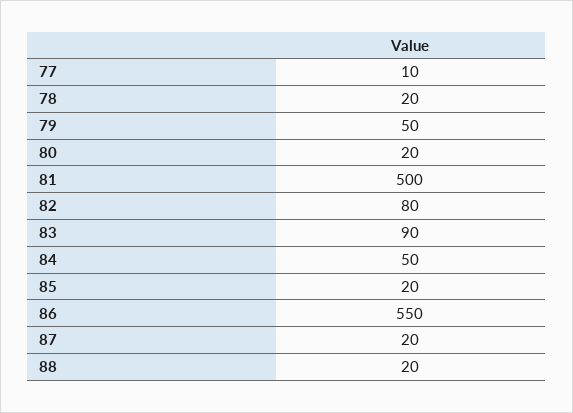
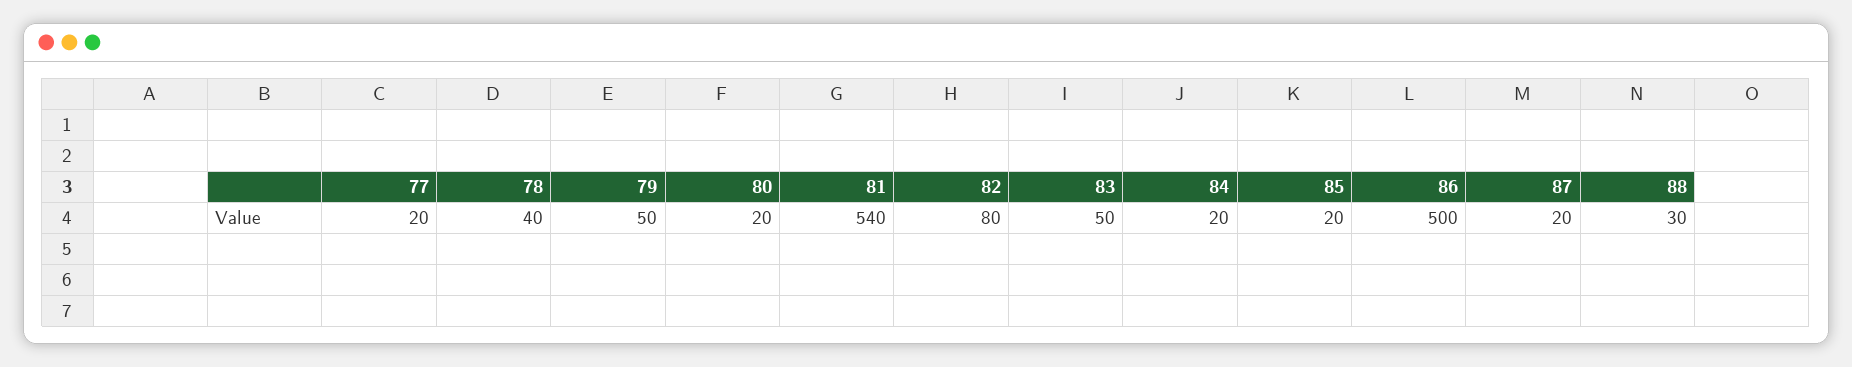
77: 10 -> 20
78: 20 -> 40
81: 500 -> 540
83: 90 -> 50
84: 50 -> 20
86: 550 -> 500
88: 20 -> 30

